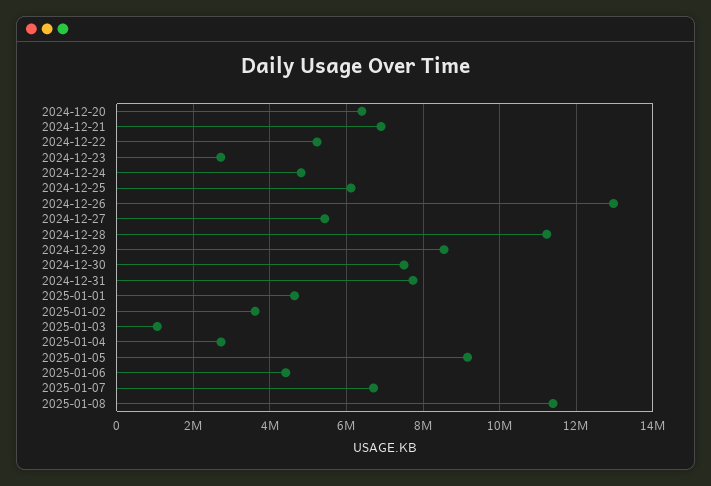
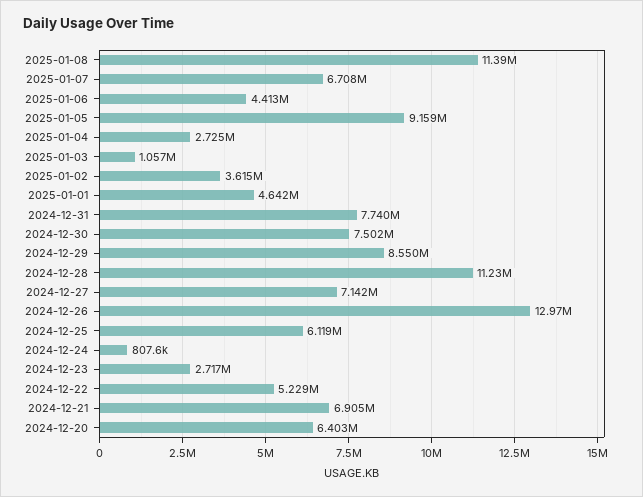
2024-12-24: 4800000 -> 807600
2024-12-27: 5400000 -> 7142000

